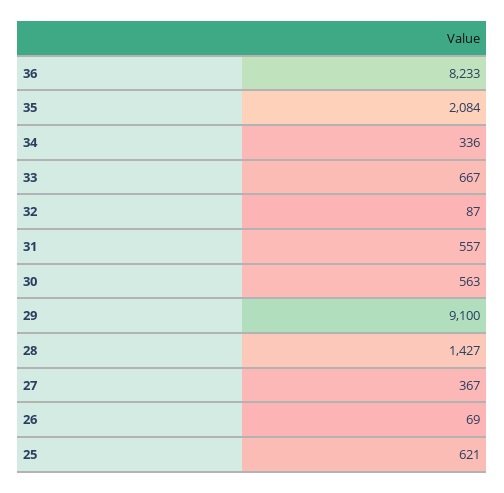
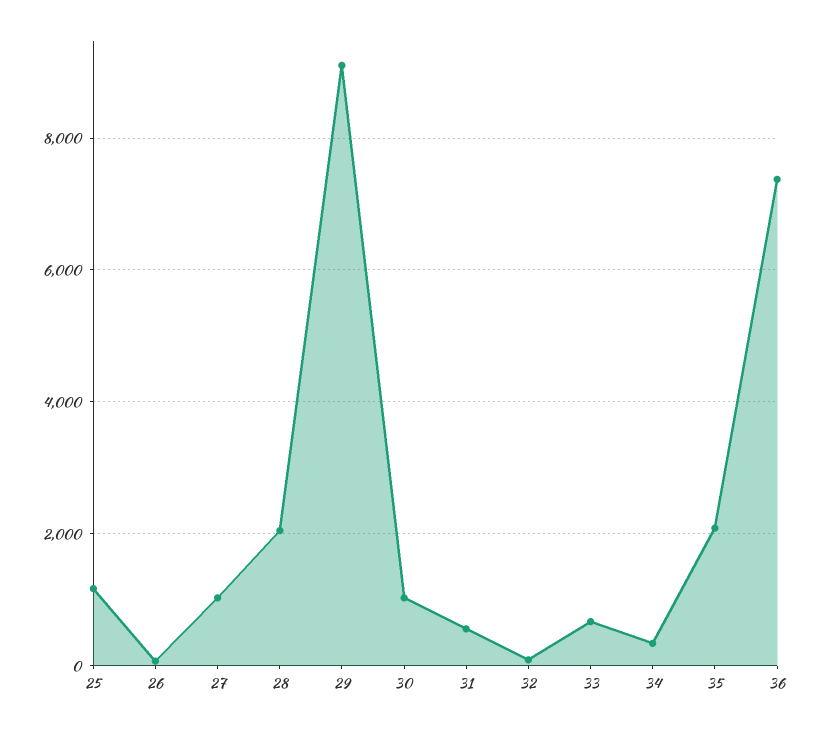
36: 8233 -> 7400
30: 563 -> 1000
28: 1427 -> 2000
27: 367 -> 1000
25: 621 -> 1200

